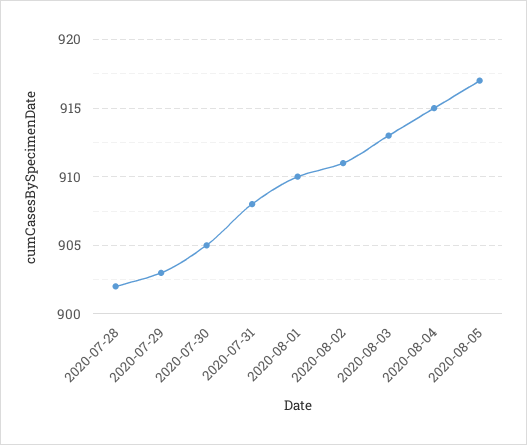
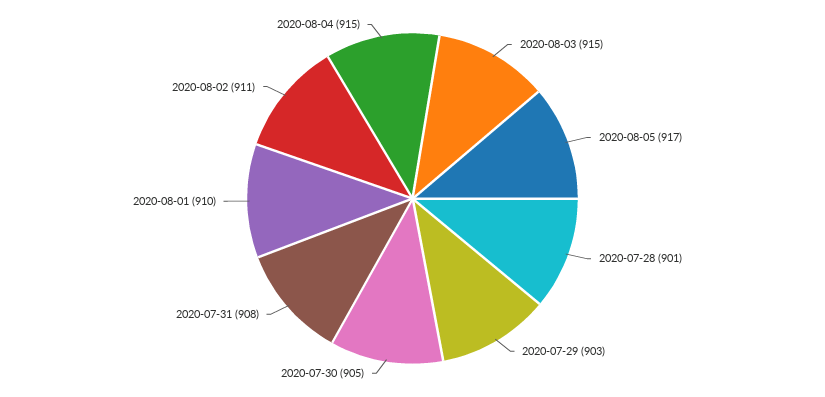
2020-07-28: 902 -> 901
2020-08-03: 913 -> 915

